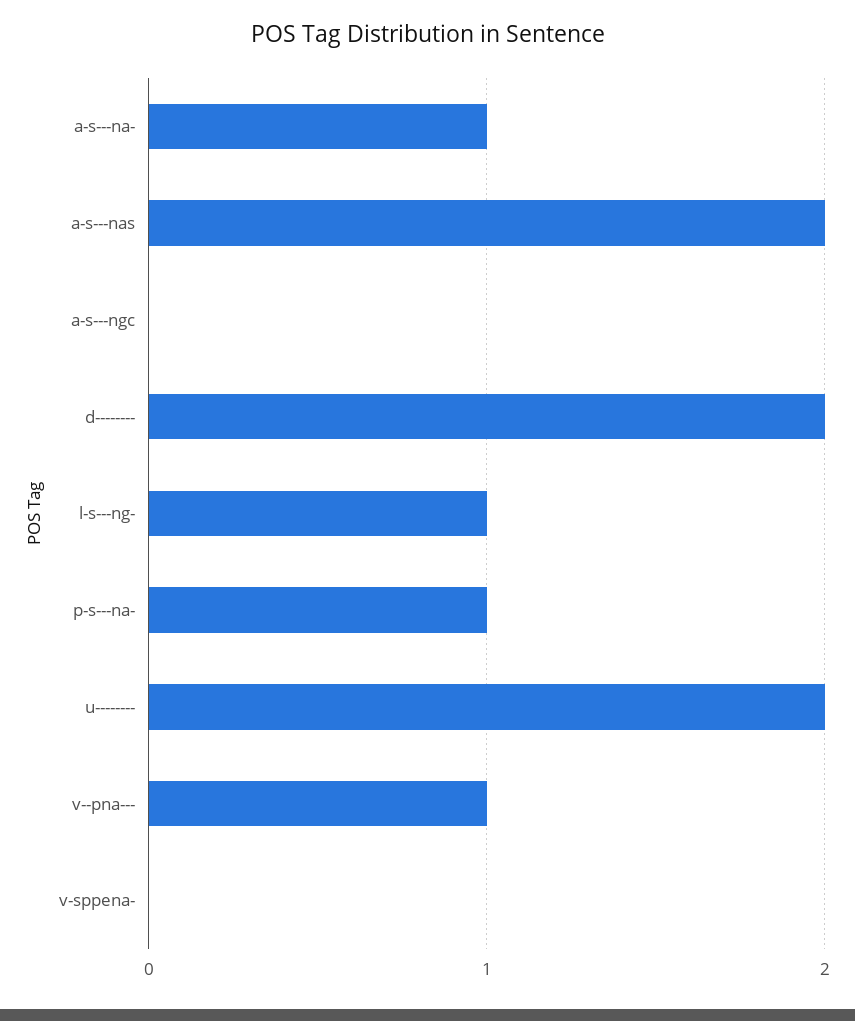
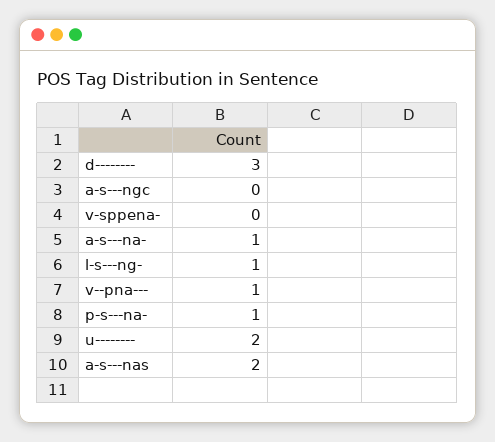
d--------: 2 -> 3

